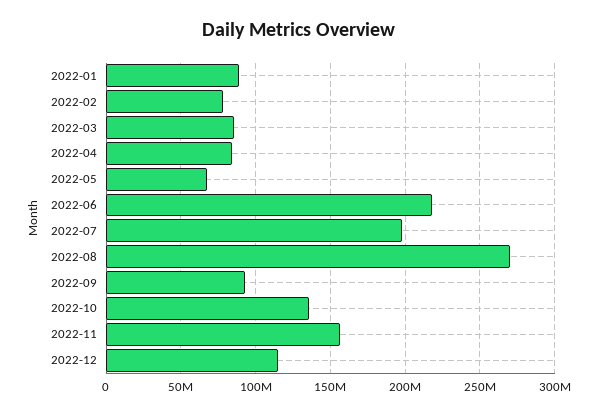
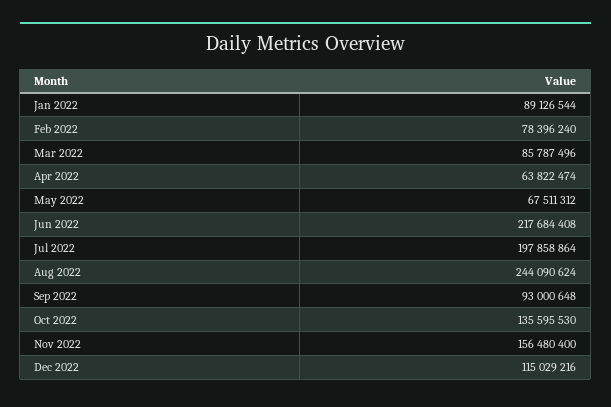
2022-04: 85000000 -> 63822474
2022-08: 270000000 -> 244090624

